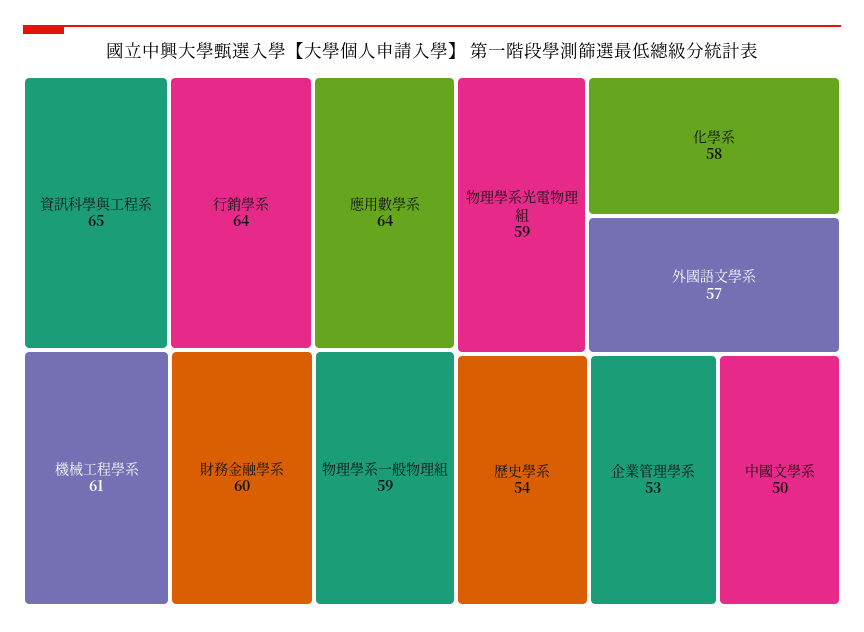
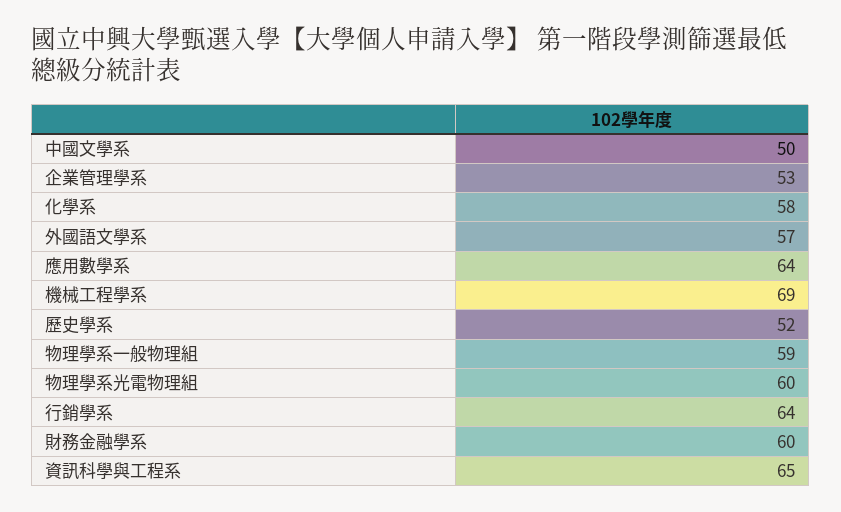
機械工程學系: 61 -> 69
物理學系光電物理組: 59 -> 60
歷史學系: 54 -> 52

